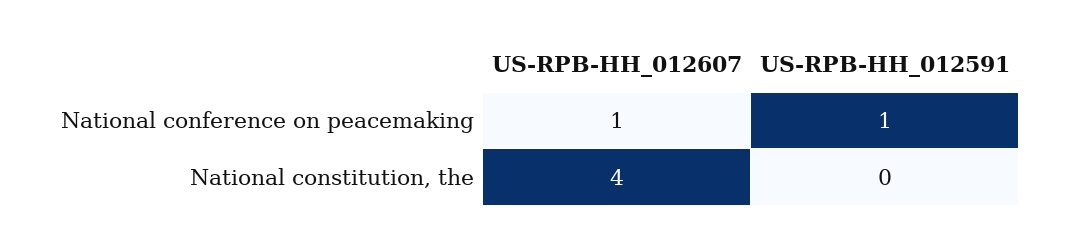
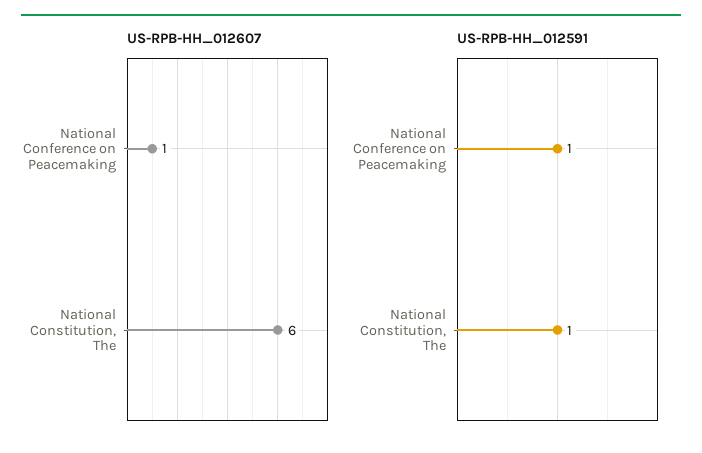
US-RPB-HH_012607, National constitution, the: 4 -> 6
US-RPB-HH_012591, National constitution, the: 0 -> 1

